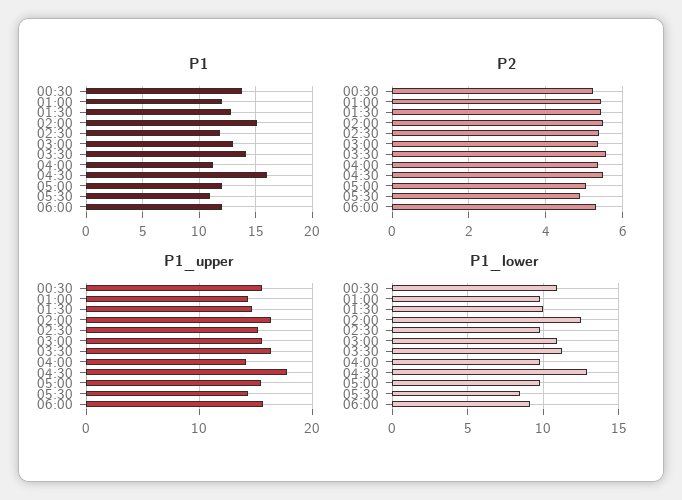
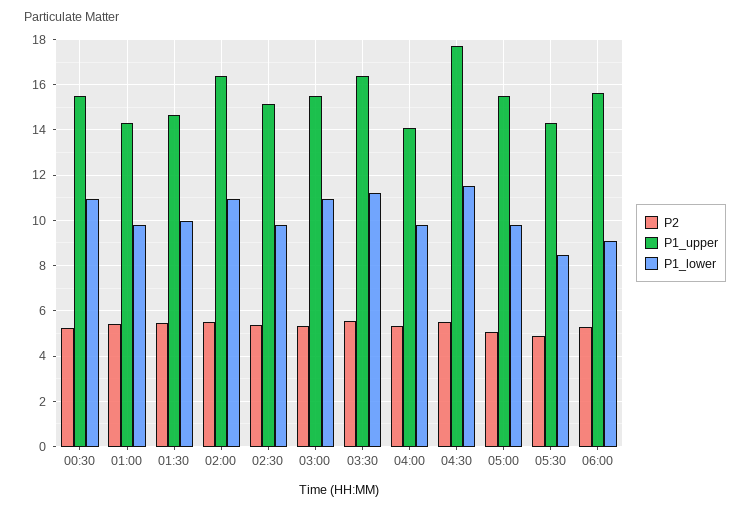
P1, 00:30: 14 -> none
P1, 01:00: 12 -> none
P1, 01:30: 13 -> none
P1, 02:00: 15 -> none
P1, 02:30: 12 -> none
P1, 03:00: 13 -> none
P1, 03:30: 14 -> none
P1, 04:00: 11 -> none
P1, 04:30: 16 -> none
P1, 05:00: 12 -> none
P1, 05:30: 11 -> none
P1, 06:00: 12 -> none
P1_lower, 02:00: 12.5 -> 11
P1_lower, 04:30: 13 -> 11.5

